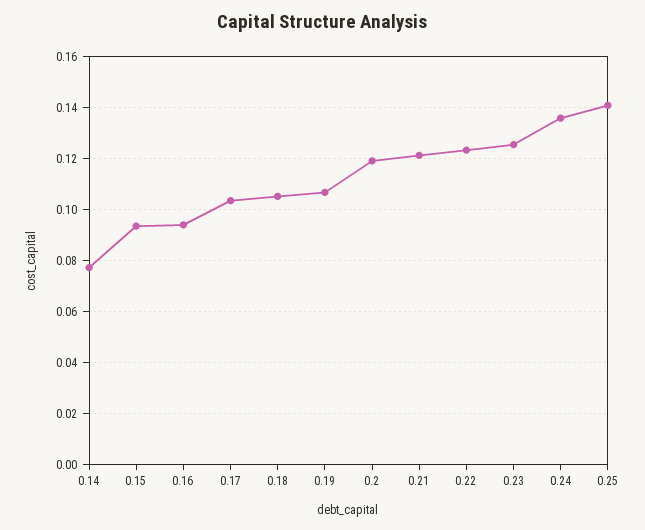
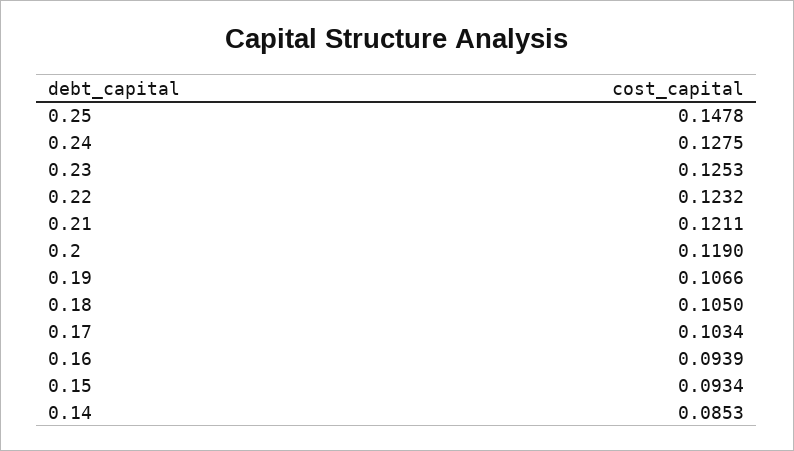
0.14: 0.0775 -> 0.0853
0.24: 0.135 -> 0.1275
0.25: 0.14 -> 0.1478

